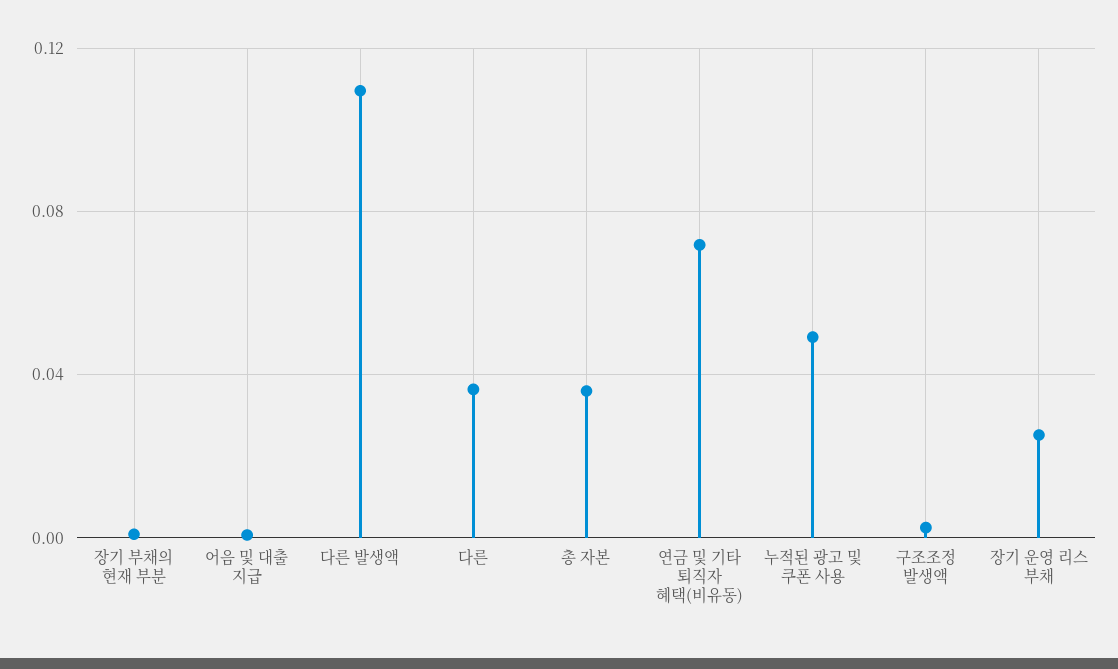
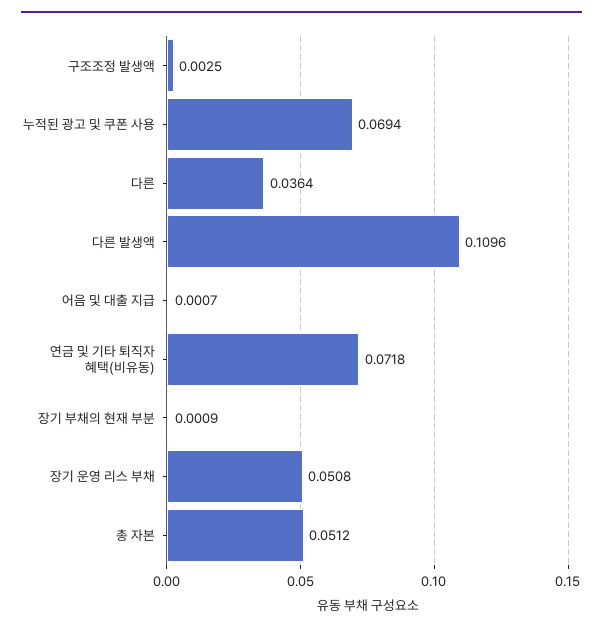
총 자본: 0.035 -> 0.0512
누적된 광고 및 쿠폰 사용: 0.05 -> 0.0694
장기 운영 리스 부채: 0.025 -> 0.0508

